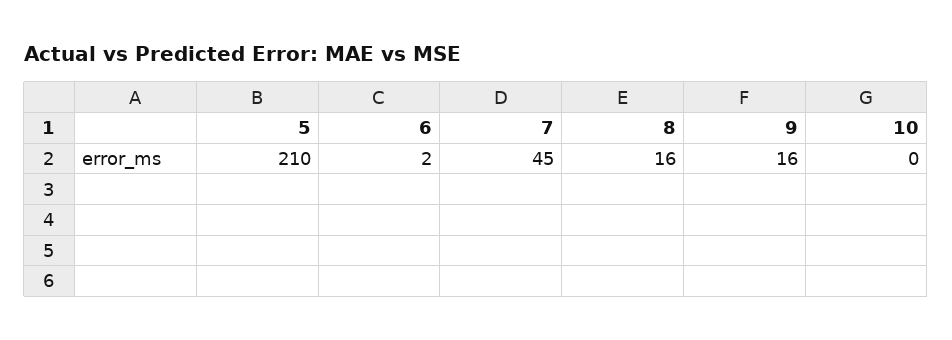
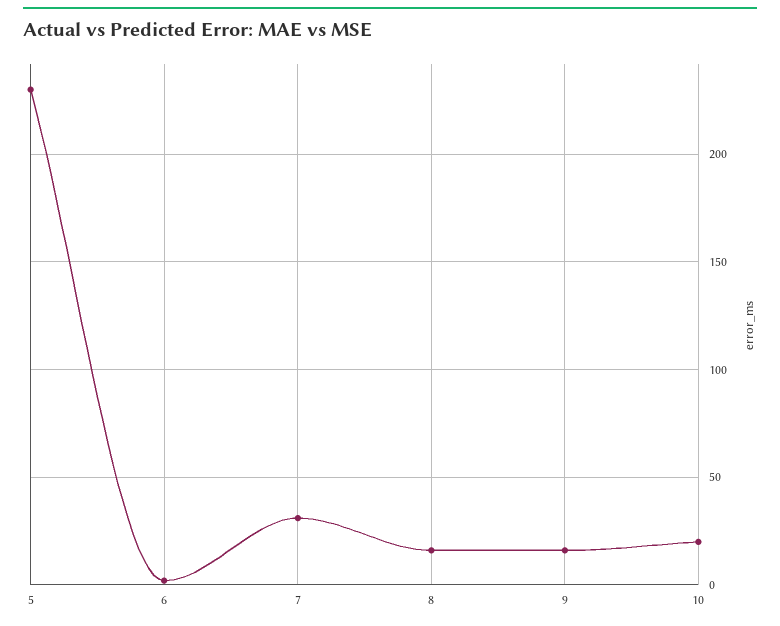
5: 210 -> 230
7: 45 -> 30
10: 0 -> 20

